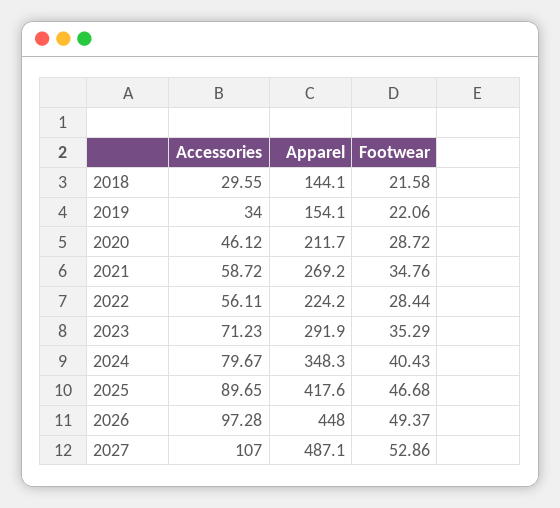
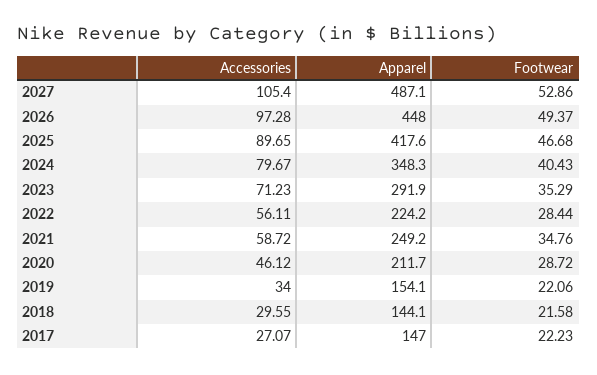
Apparel, 2021: 269.2 -> 249.2
Accessories, 2027: 107 -> 105.4
Accessories, 2017: none -> 27.07
Apparel, 2017: none -> 147
Footwear, 2017: none -> 22.23

